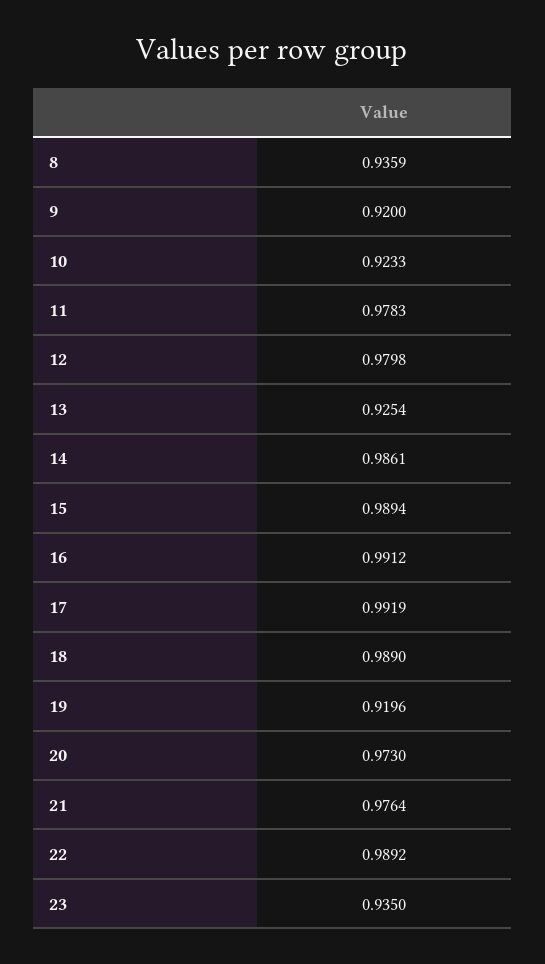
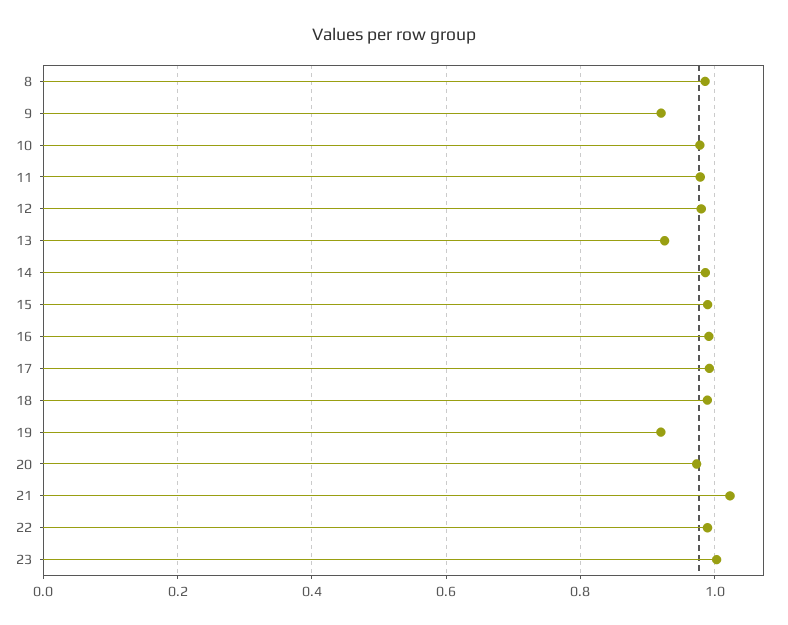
8: 0.9359 -> 0.98
10: 0.9233 -> 0.98
21: 0.9764 -> 1.02
23: 0.935 -> 1

